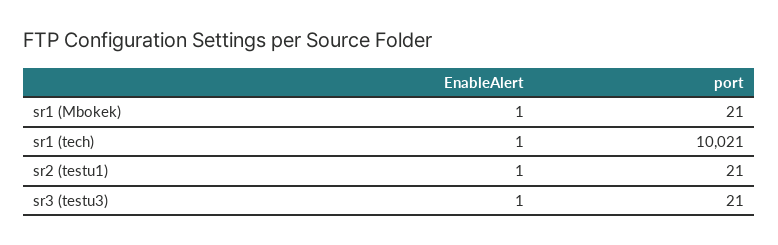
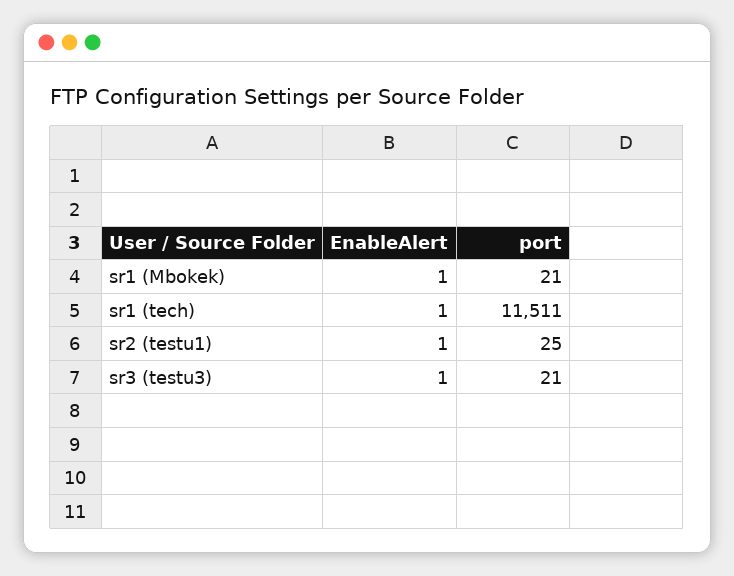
port, sr1 (tech): 10021 -> 11511
port, sr2 (testu1): 21 -> 25

